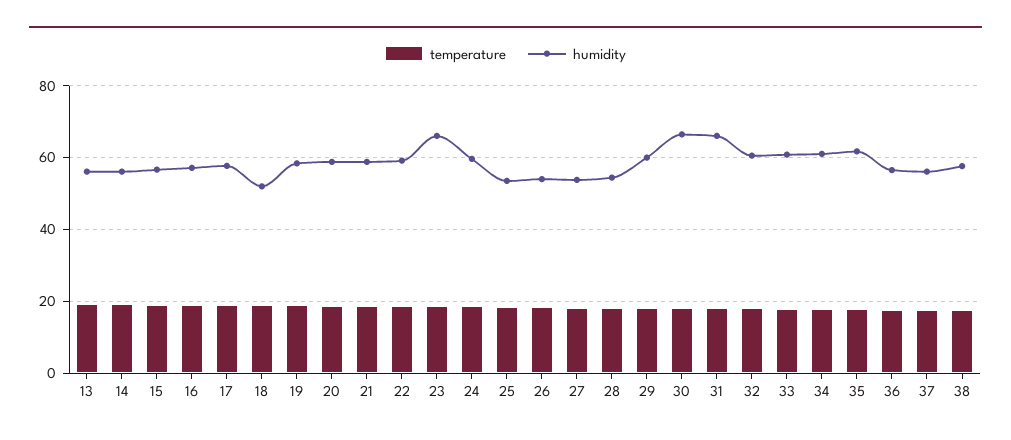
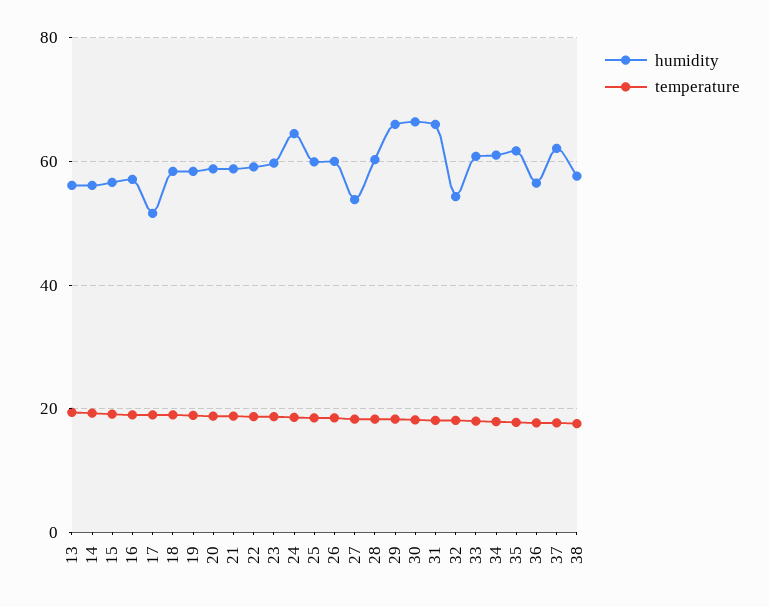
humidity, 17: 58 -> 52
humidity, 18: 52 -> 58
humidity, 23: 66 -> 60
humidity, 24: 60 -> 64
humidity, 25: 54 -> 60
humidity, 26: 54 -> 60
humidity, 28: 54 -> 60
humidity, 29: 60 -> 66
humidity, 32: 60 -> 54
humidity, 37: 56 -> 62

